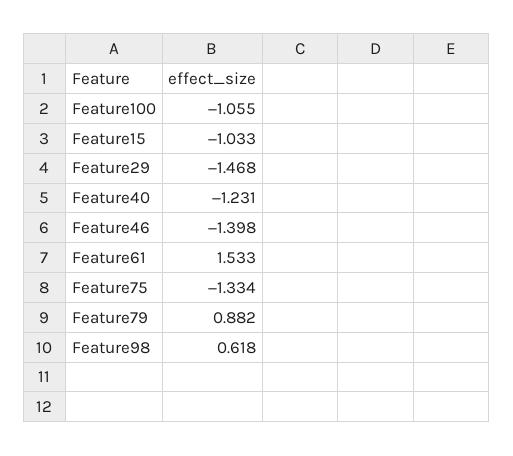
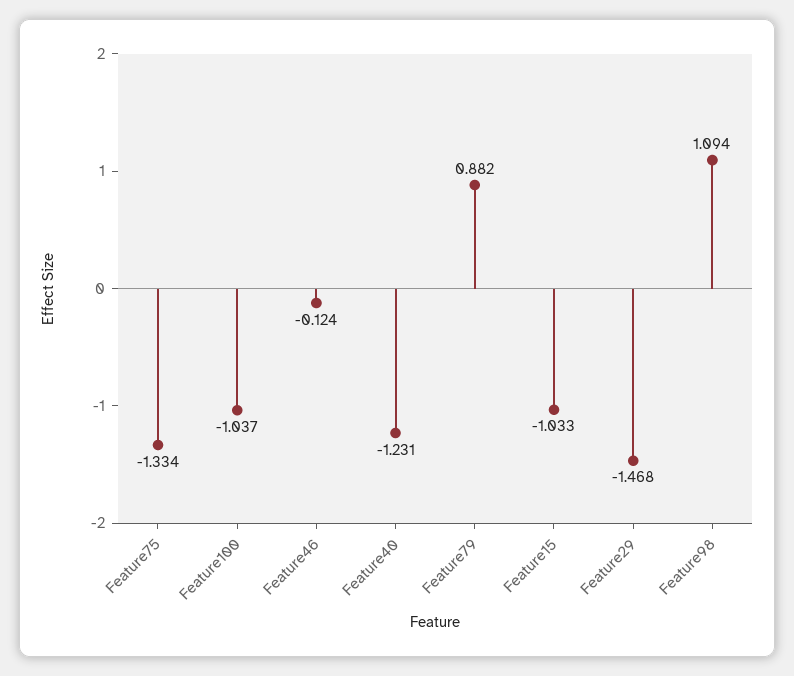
Feature100: -1.055 -> -1.037
Feature46: -1.398 -> -0.124
Feature61: 1.533 -> none
Feature98: 0.618 -> 1.094

